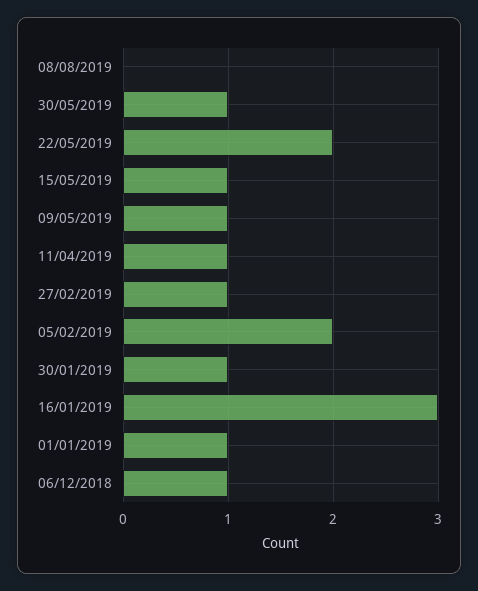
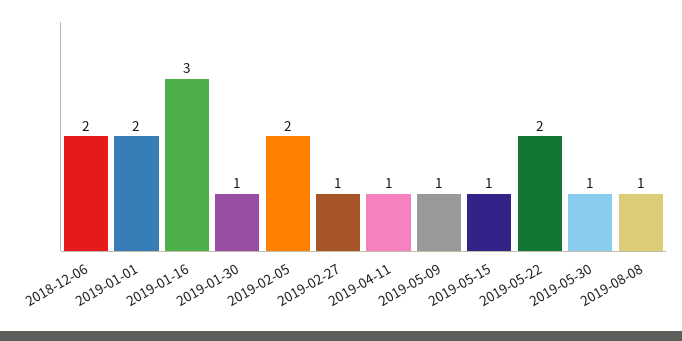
08/08/2019: 0 -> 1
01/01/2019: 1 -> 2
06/12/2018: 1 -> 2

